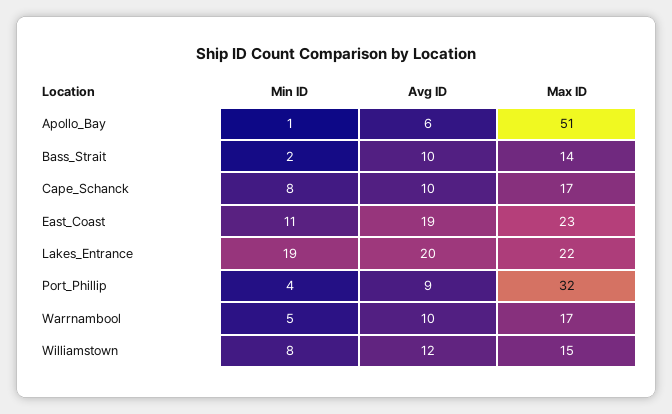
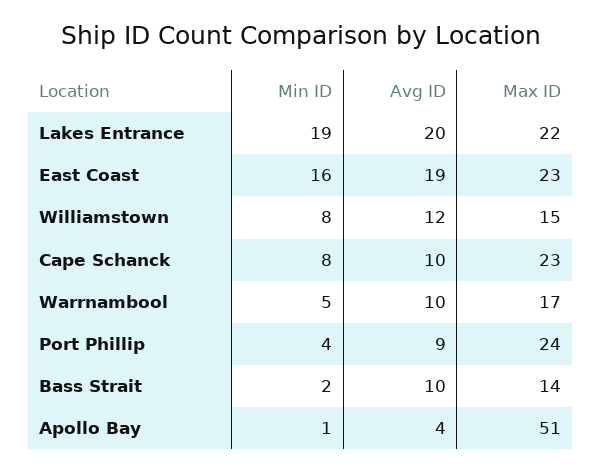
Avg ID, Apollo_Bay: 6 -> 4
Max ID, Cape_Schanck: 17 -> 23
Min ID, East_Coast: 11 -> 16
Max ID, Port_Phillip: 32 -> 24

